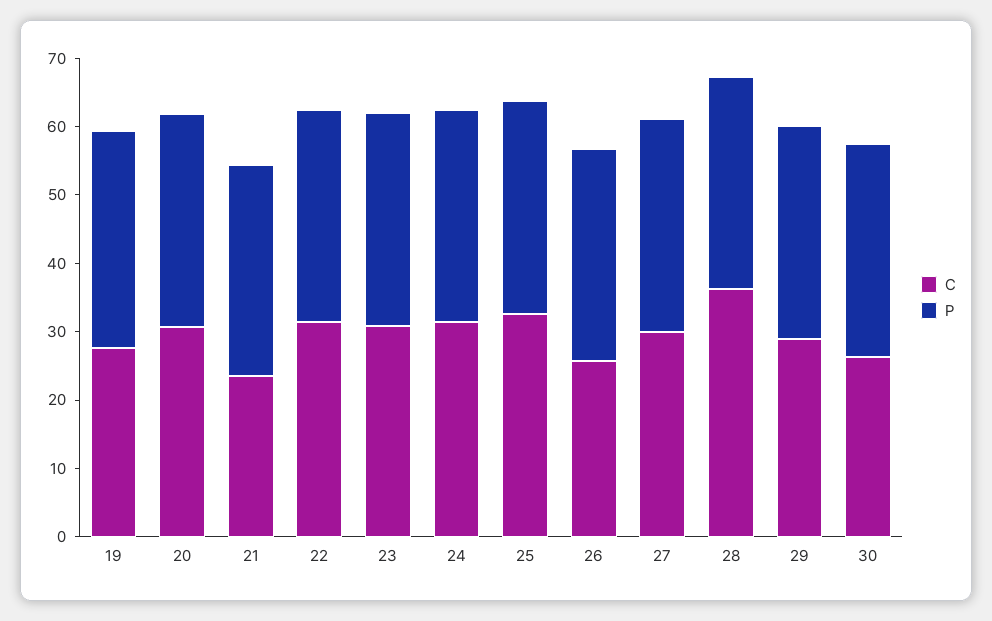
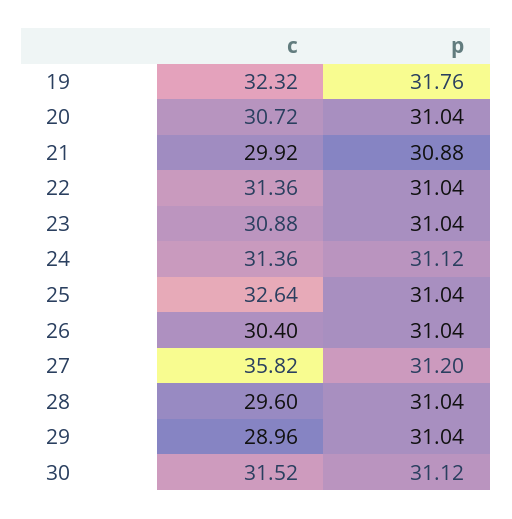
C, 19: 28 -> 32.32
C, 21: 24 -> 29.92
C, 26: 26 -> 30.4
C, 27: 30 -> 35.82
C, 28: 36 -> 29.6
C, 30: 26 -> 31.52

